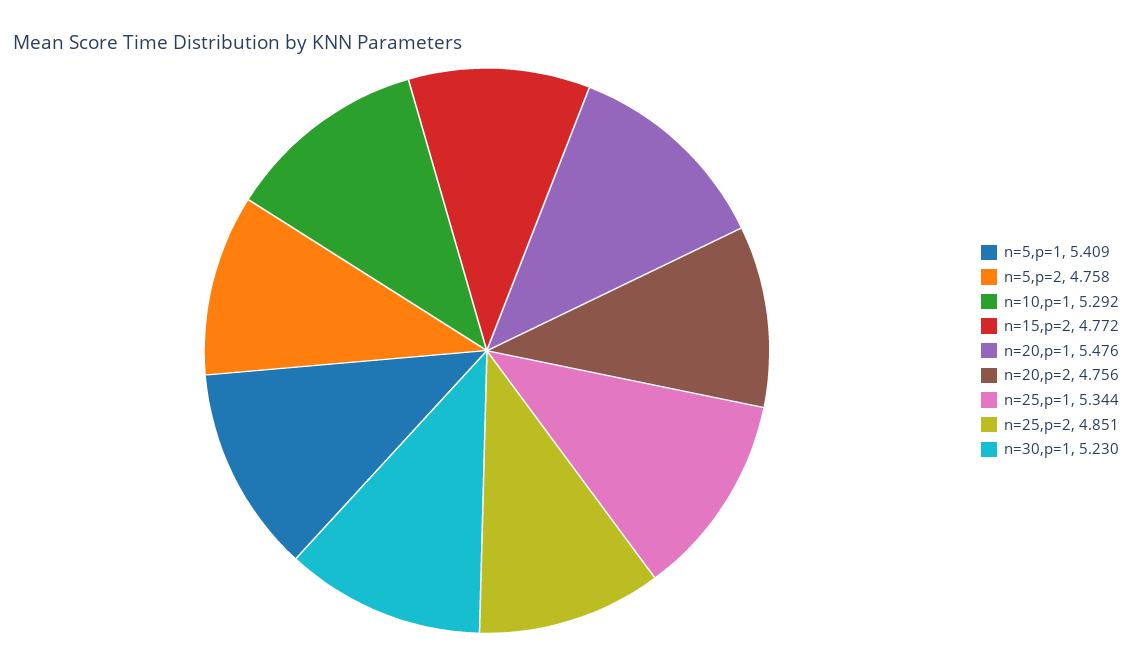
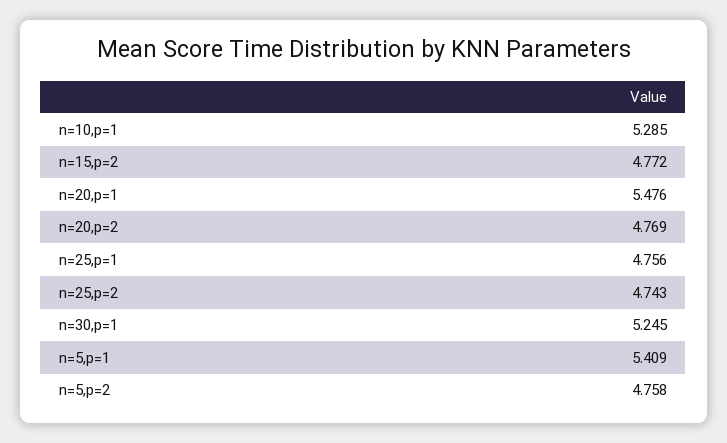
n=10,p=1: 5.292 -> 5.285
n=20,p=2: 4.756 -> 4.769
n=25,p=1: 5.344 -> 4.756
n=25,p=2: 4.851 -> 4.743
n=30,p=1: 5.23 -> 5.245

